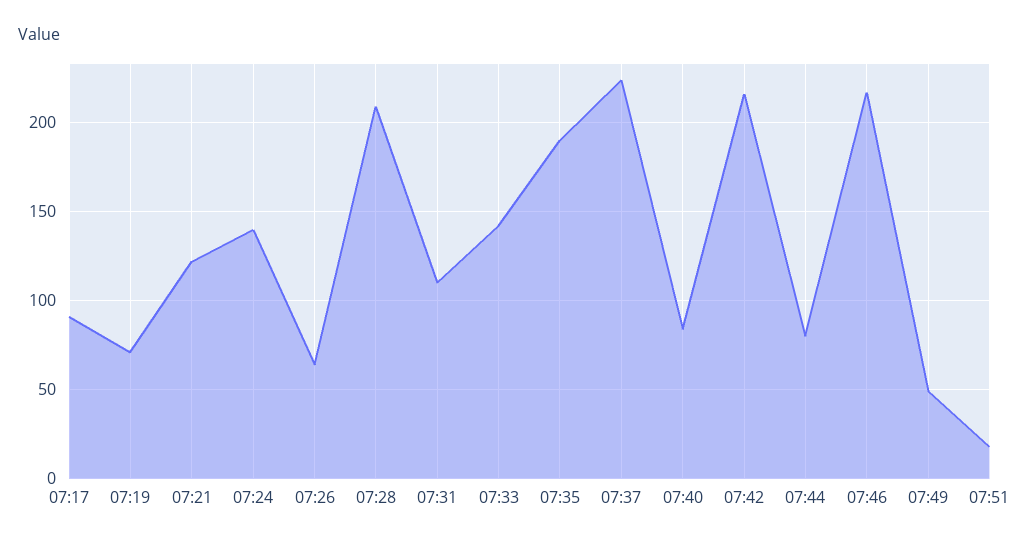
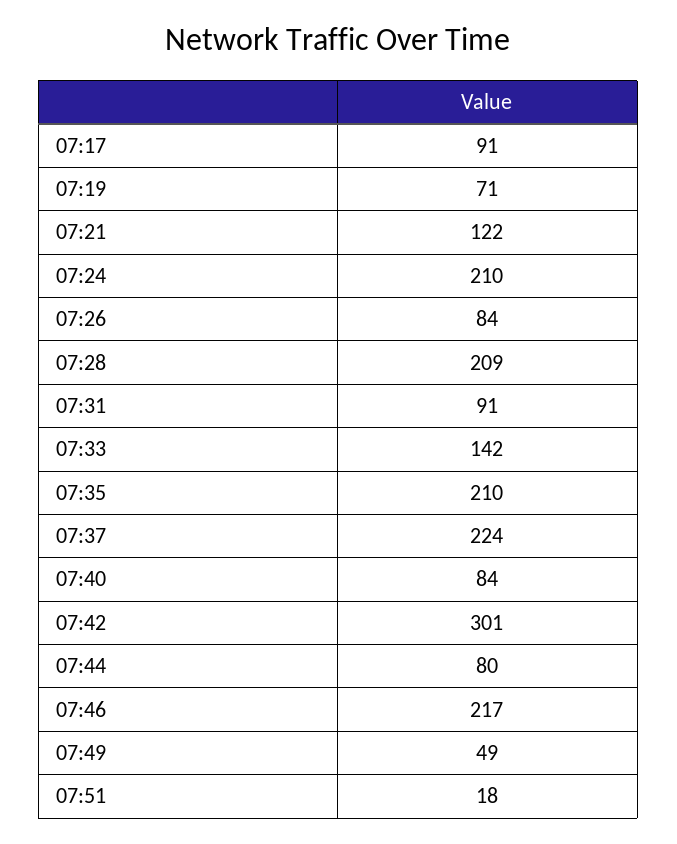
07:24: 140 -> 210
07:26: 65 -> 84
07:31: 110 -> 91
07:35: 190 -> 210
07:42: 215 -> 301

